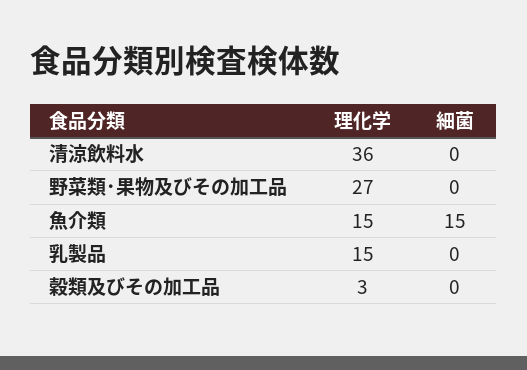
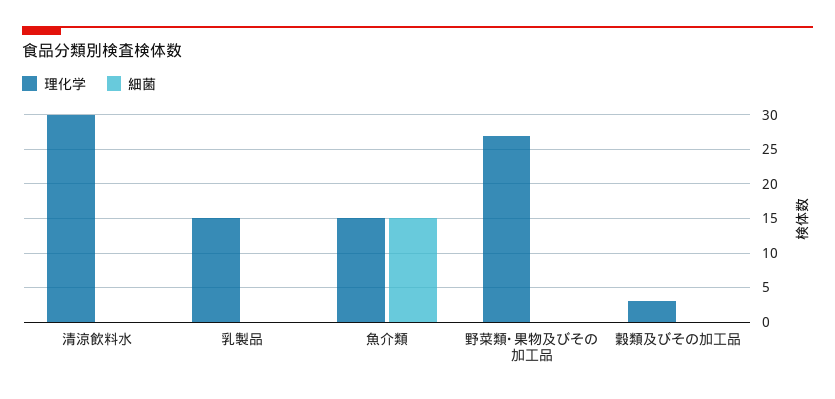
理化学, 清涼飲料水: 36 -> 30

